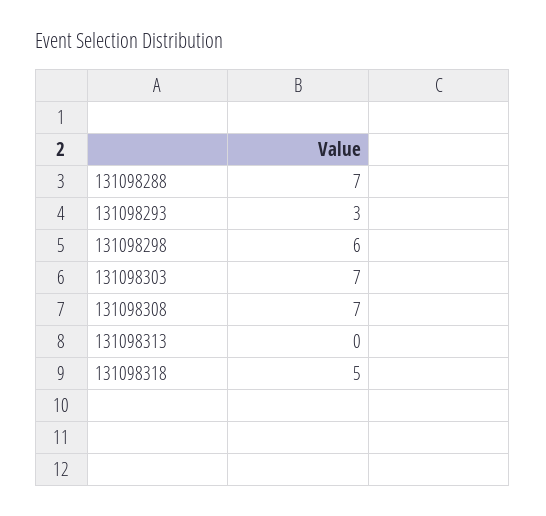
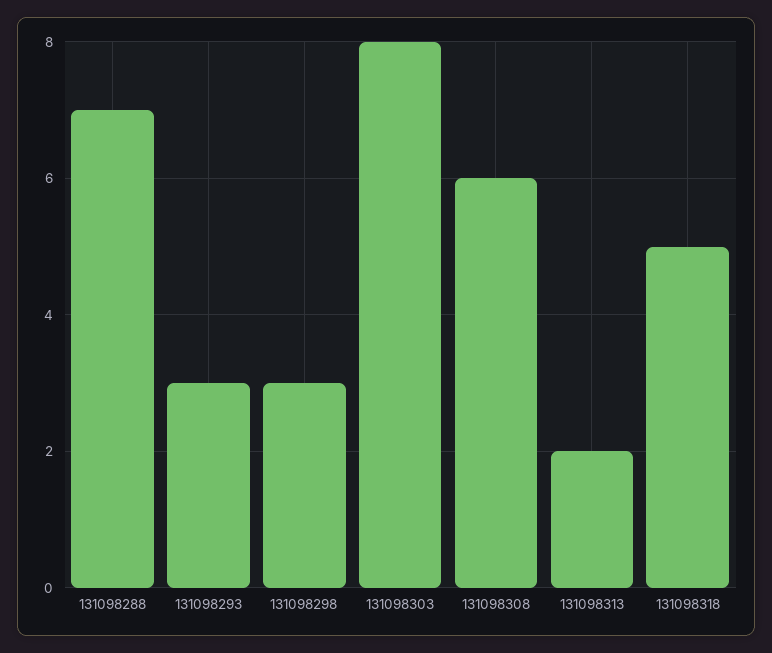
131098298: 6 -> 3
131098303: 7 -> 8
131098308: 7 -> 6
131098313: 0 -> 2

